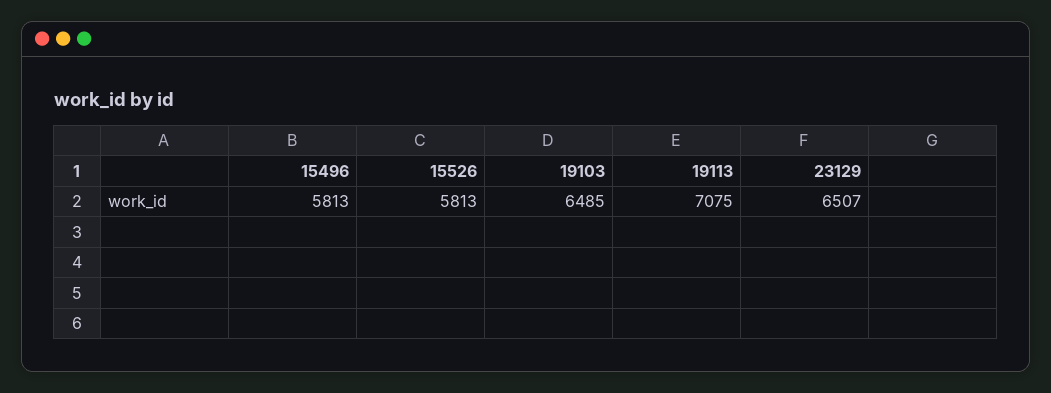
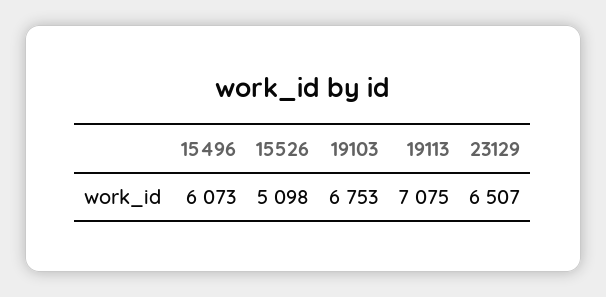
15496: 5813 -> 6073
15526: 5813 -> 5098
19103: 6485 -> 6753

